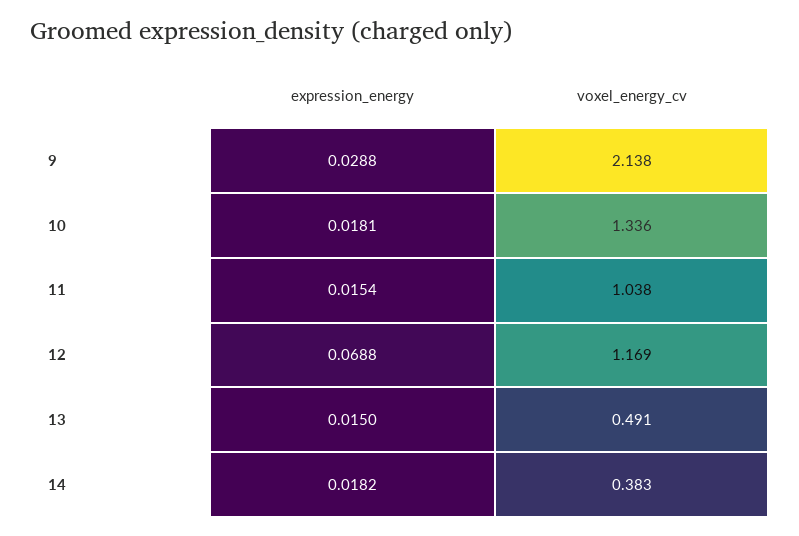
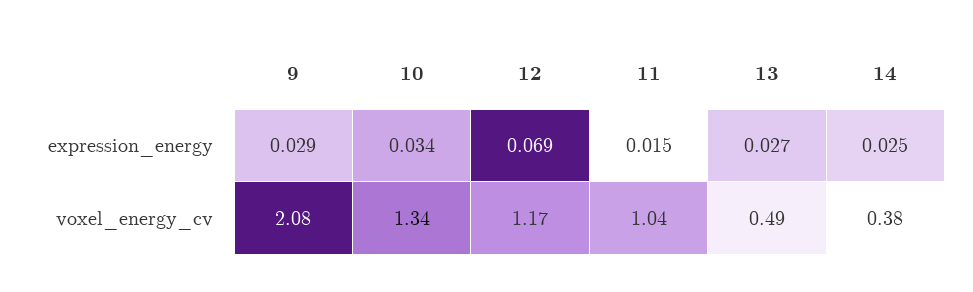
voxel_energy_cv, 9: 2.138 -> 2.08
expression_energy, 10: 0.0181 -> 0.034
expression_energy, 13: 0.015 -> 0.027
expression_energy, 14: 0.0182 -> 0.025

